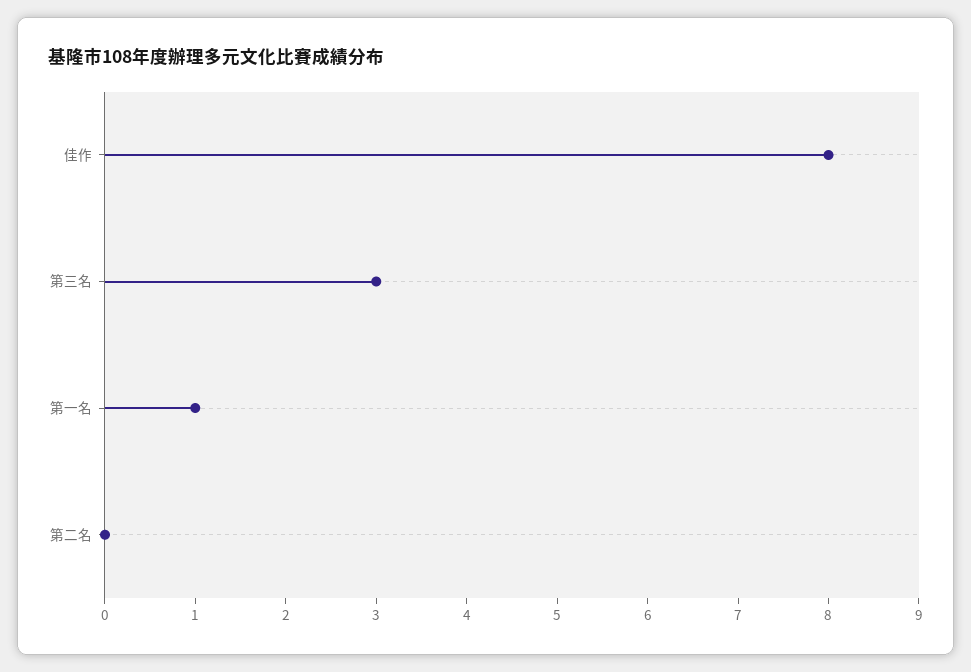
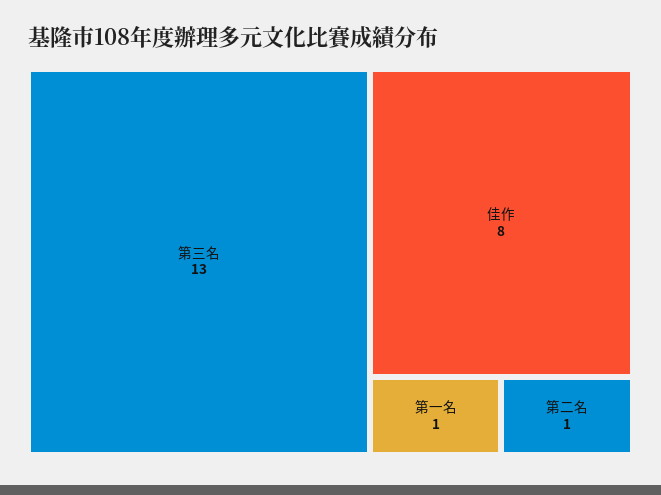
第三名: 3 -> 13
第二名: 0 -> 1

